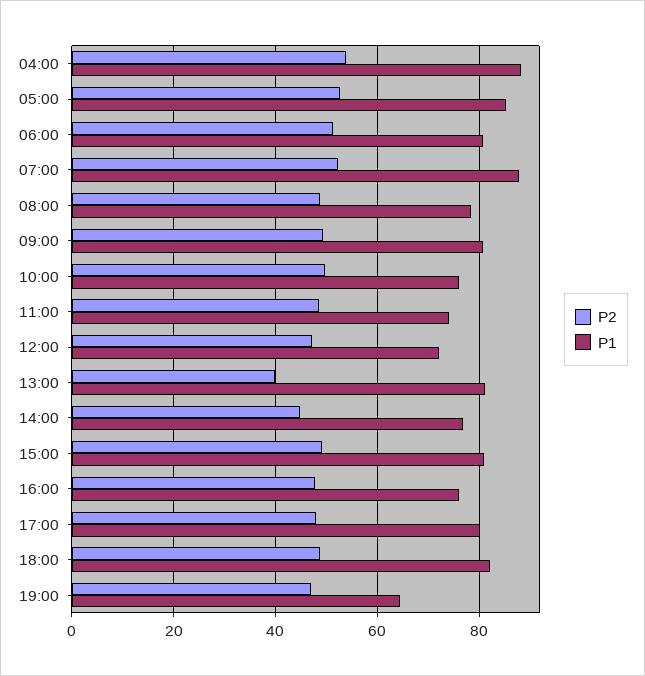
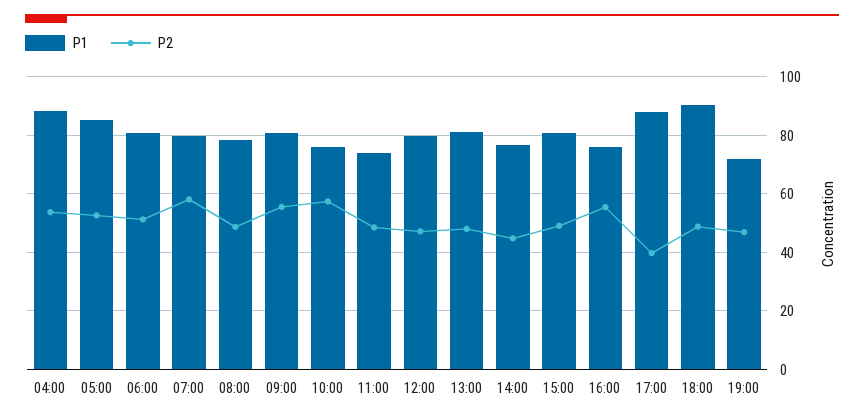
P2, 07:00: 52 -> 57.5
P1, 07:00: 88 -> 80
P2, 09:00: 50 -> 55
P2, 10:00: 50 -> 57.5
P1, 12:00: 72 -> 80
P2, 13:00: 40 -> 47.5
P2, 16:00: 48 -> 55
P2, 17:00: 48 -> 40
P1, 17:00: 80 -> 87.5
P1, 18:00: 82 -> 90
P1, 19:00: 64 -> 72.5

